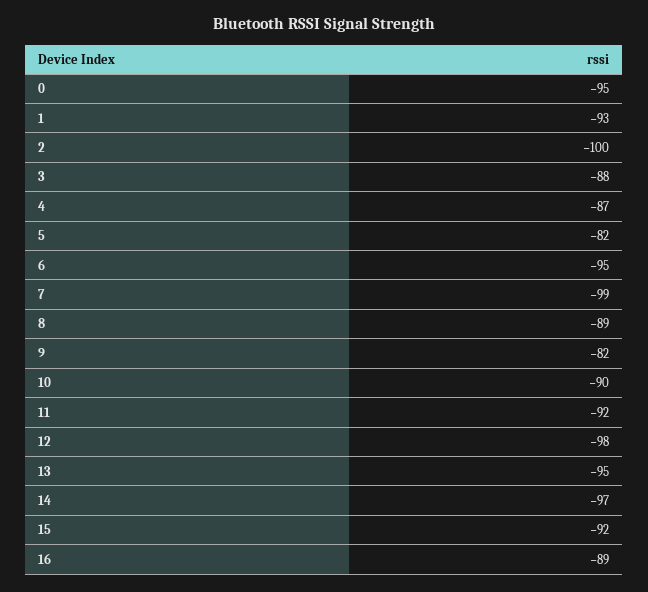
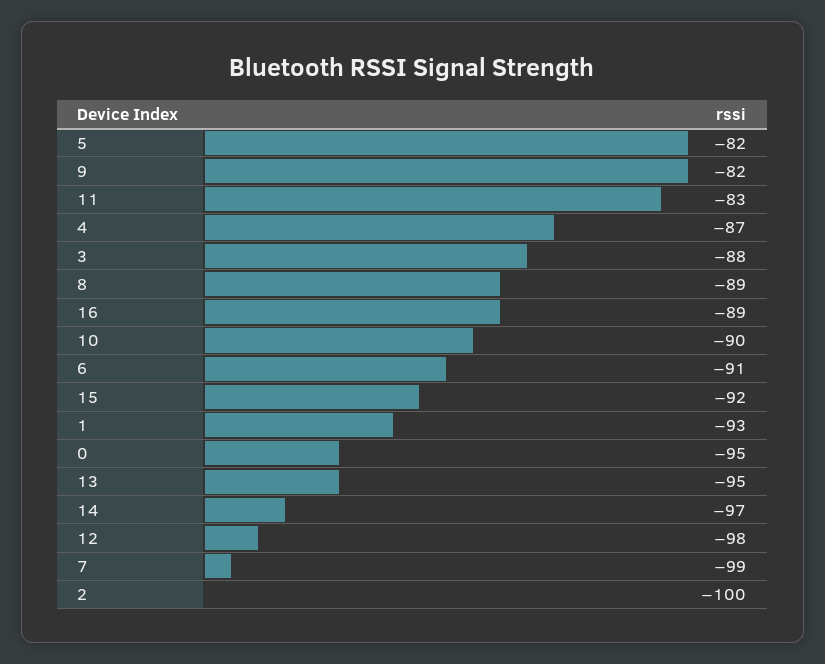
6: -95 -> -91
11: -92 -> -83

